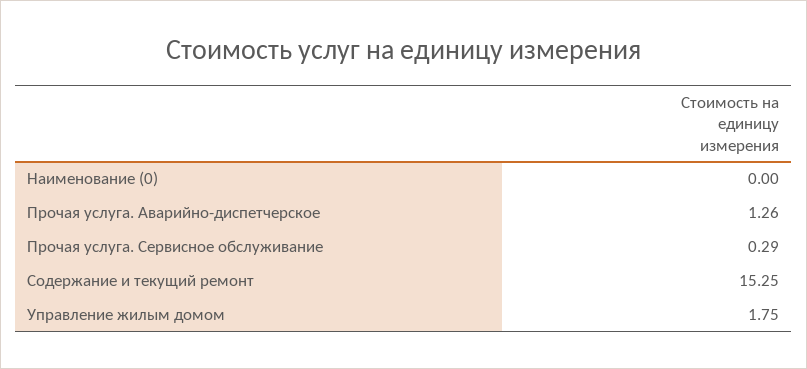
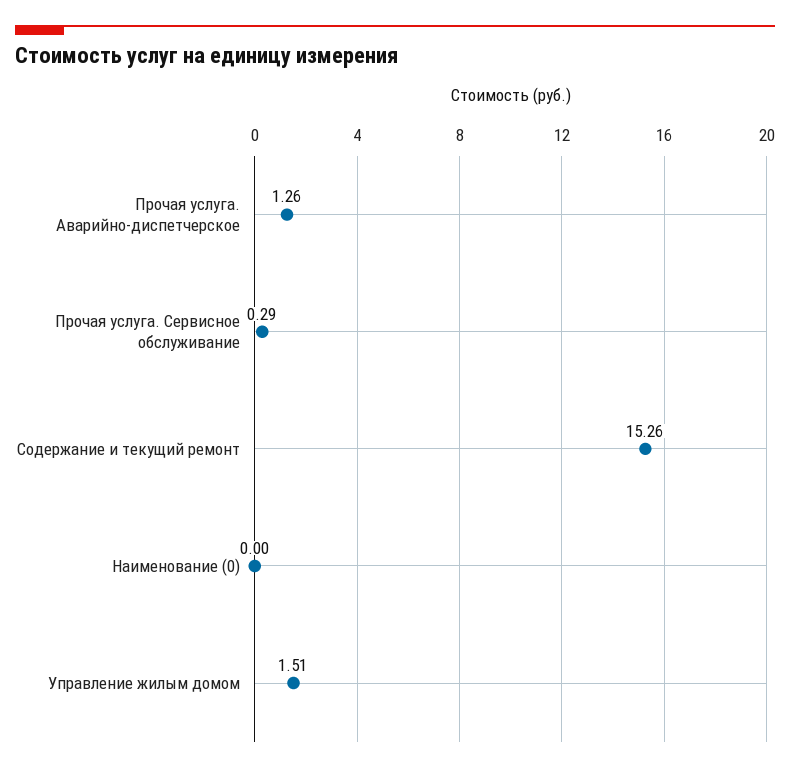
Содержание и текущий ремонт: 15.25 -> 15.26
Управление жилым домом: 1.75 -> 1.51

